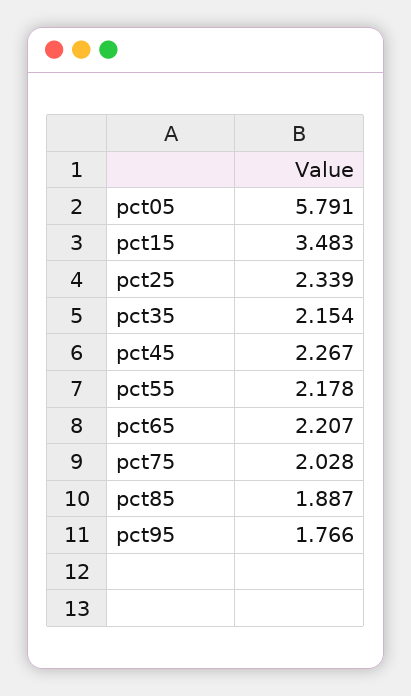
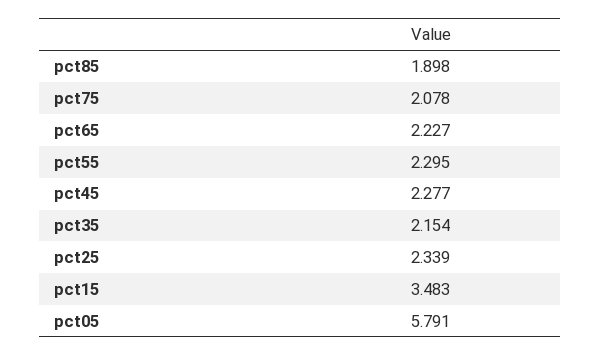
pct45: 2.267 -> 2.277
pct55: 2.178 -> 2.295
pct65: 2.207 -> 2.227
pct75: 2.028 -> 2.078
pct85: 1.887 -> 1.898
pct95: 1.766 -> none

